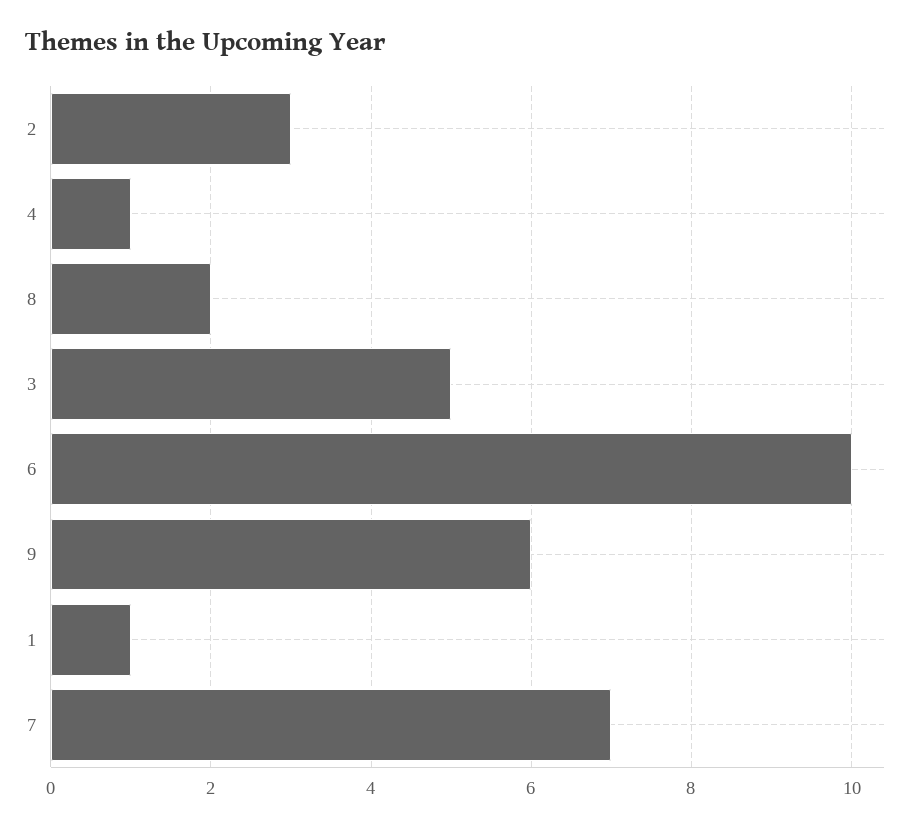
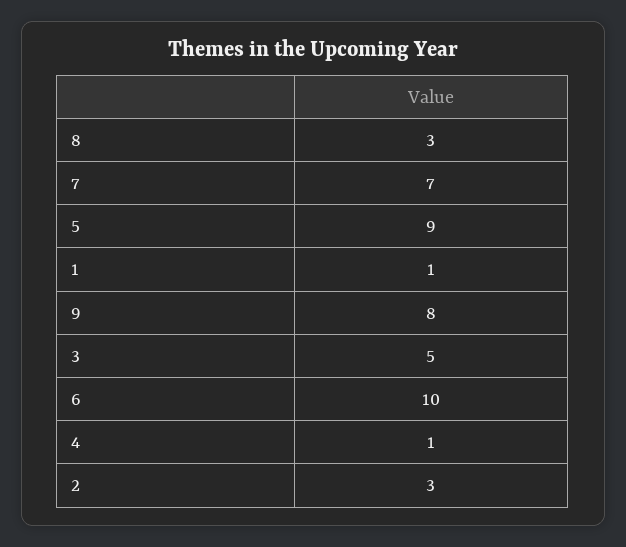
8: 2 -> 3
9: 6 -> 8
5: none -> 9

